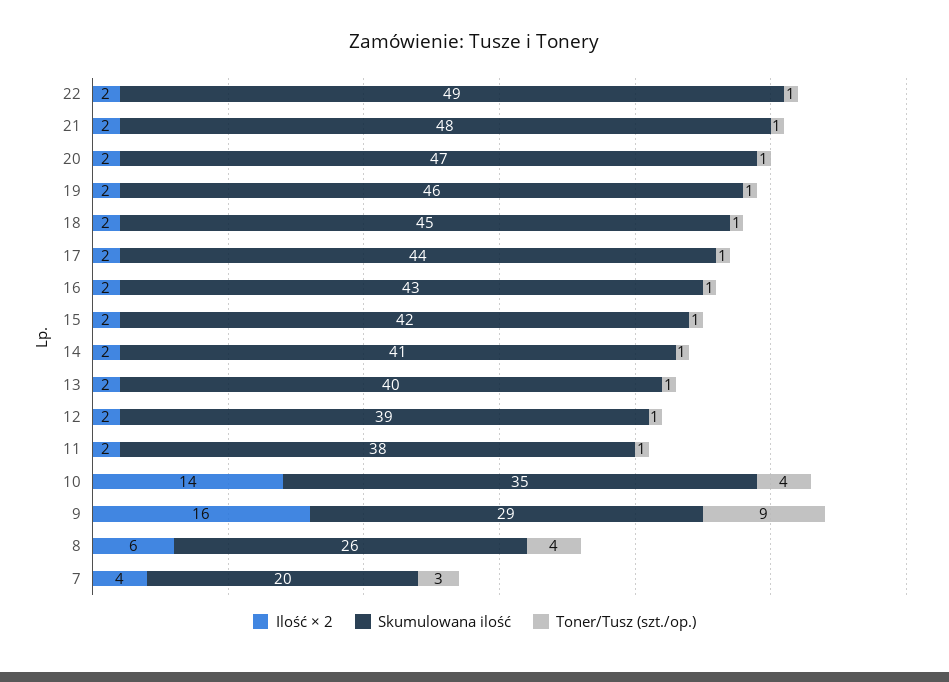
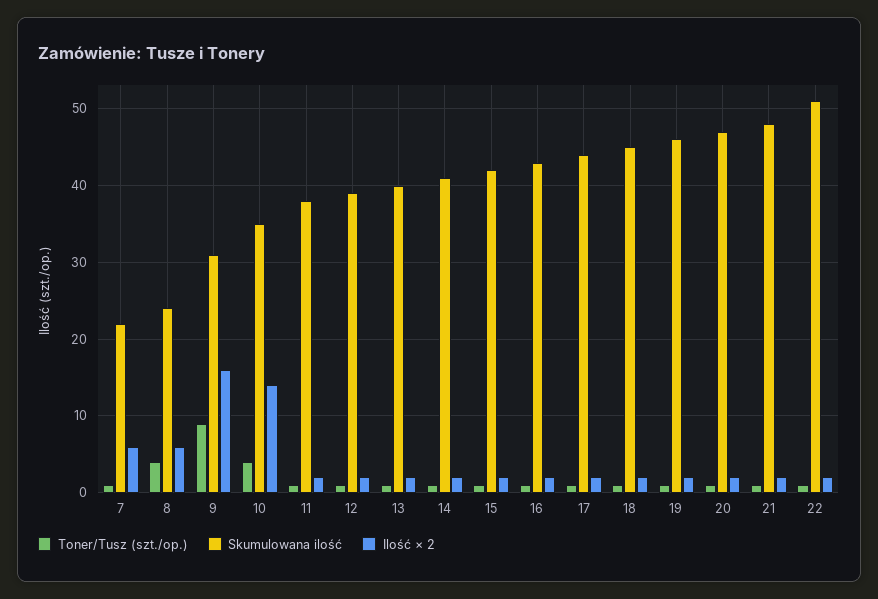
Skumulowana ilość, 22: 49 -> 51
Skumulowana ilość, 9: 29 -> 31
Skumulowana ilość, 8: 26 -> 24
Ilość × 2, 7: 4 -> 6
Skumulowana ilość, 7: 20 -> 22
Toner/Tusz (szt./op.), 7: 3 -> 1

